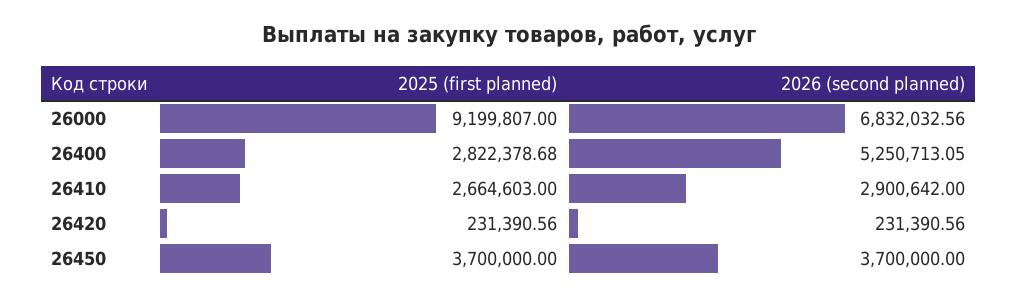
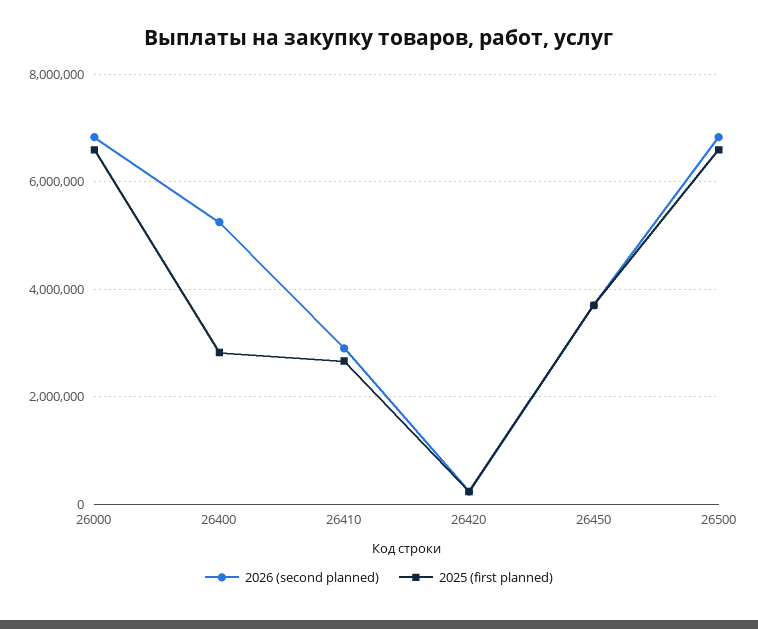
2025 (first planned), 26000: 9199807 -> 6600000
2026 (second planned), 26500: none -> 6800000
2025 (first planned), 26500: none -> 6600000

